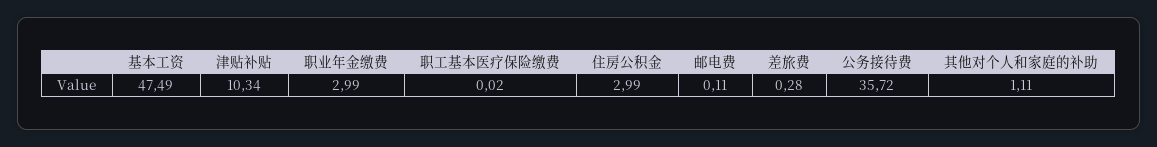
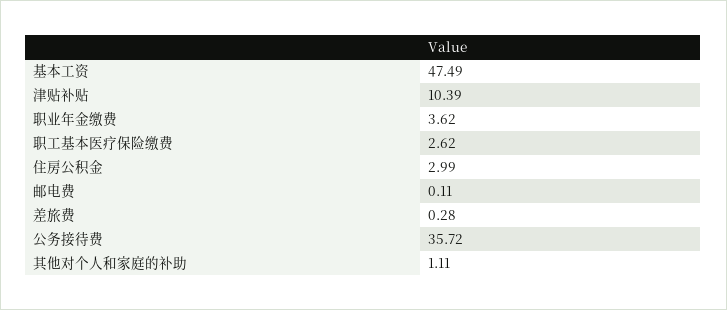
津贴补贴: 10.34 -> 10.39
职业年金缴费: 2.99 -> 3.62
职工基本医疗保险缴费: 0.02 -> 2.62

